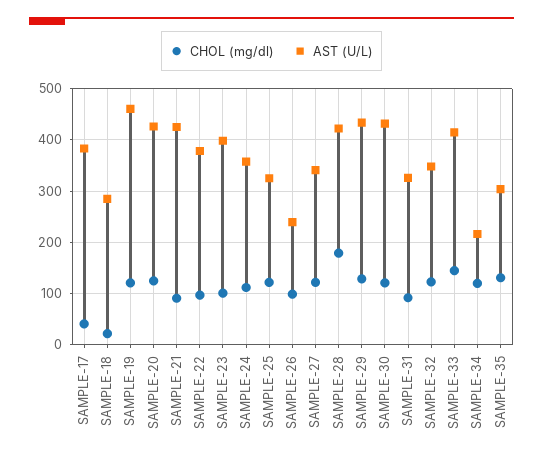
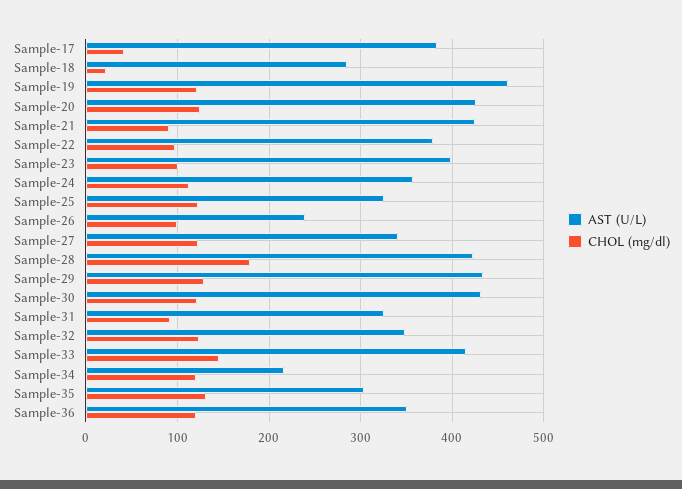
AST (U/L), Sample-36: none -> 350
CHOL (mg/dl), Sample-36: none -> 120

